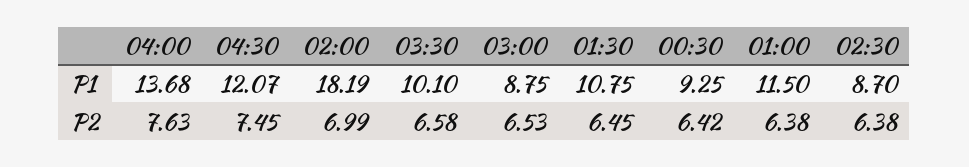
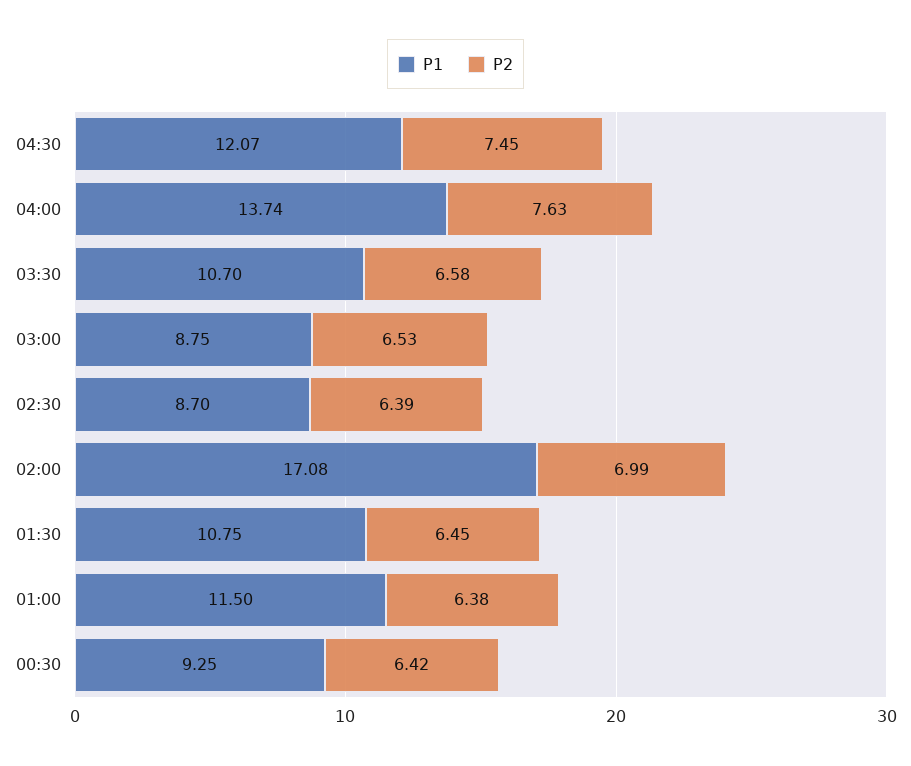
P1, 04:00: 13.68 -> 13.74
P1, 02:00: 18.19 -> 17.08
P1, 03:30: 10.1 -> 10.7
P2, 02:30: 6.38 -> 6.39

